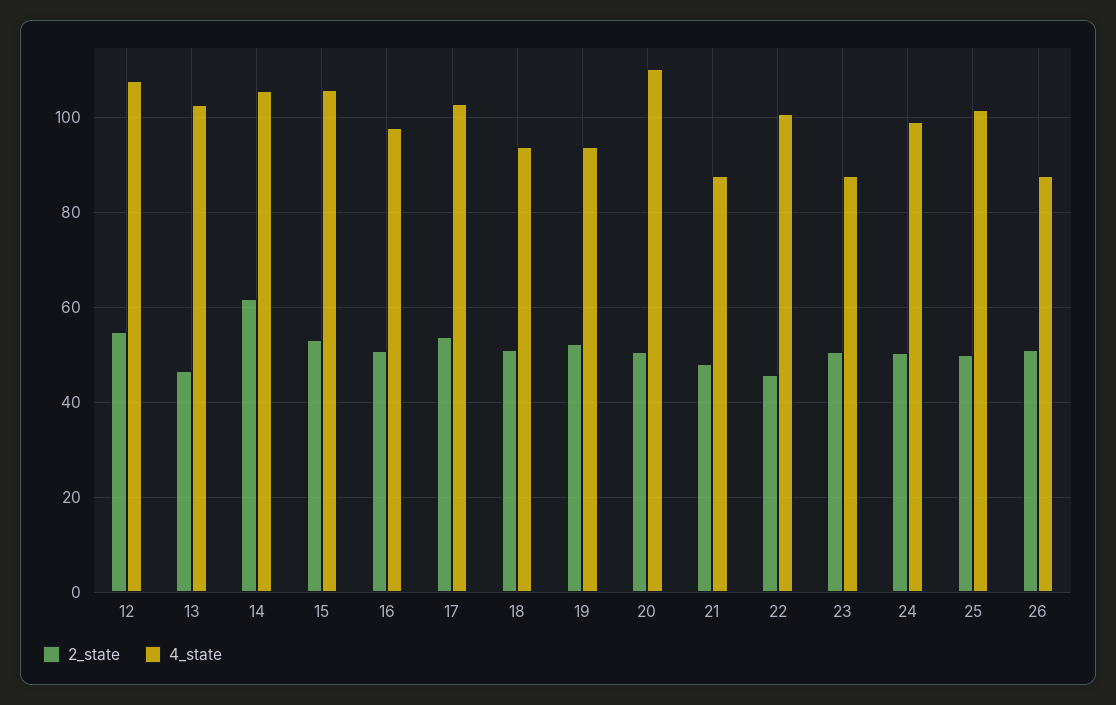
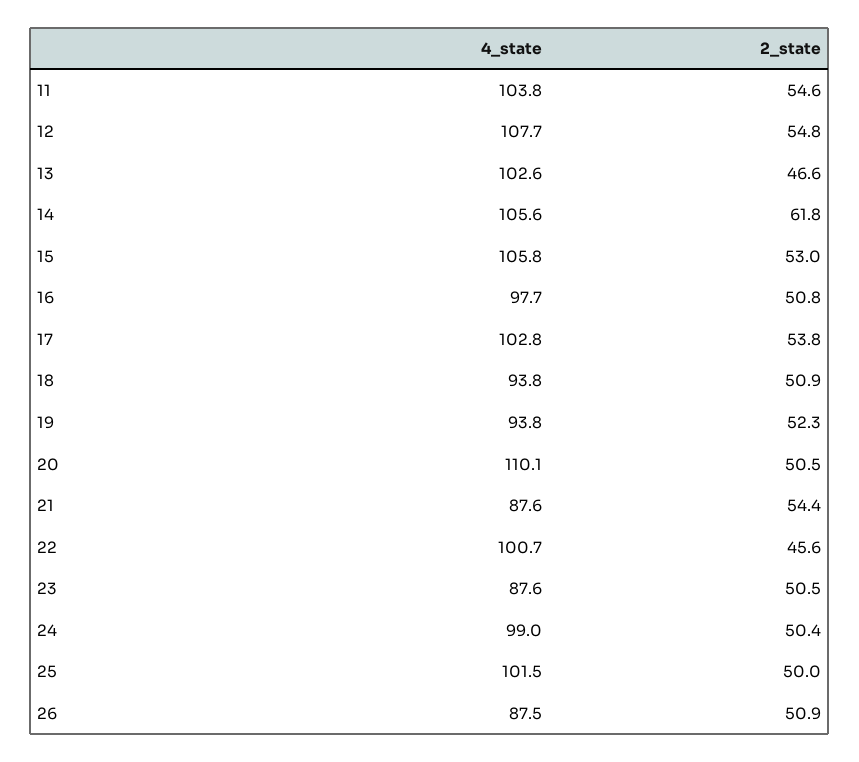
2_state, 21: 48 -> 54.4
4_state, 11: none -> 103.8
2_state, 11: none -> 54.6

